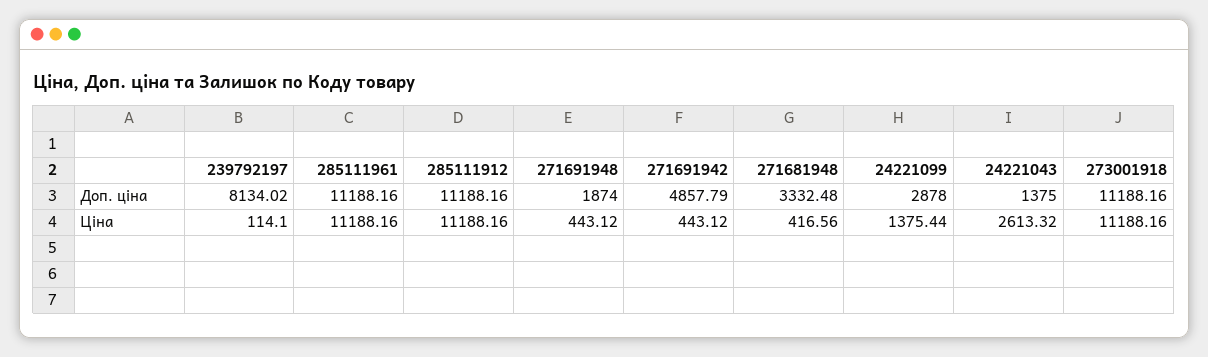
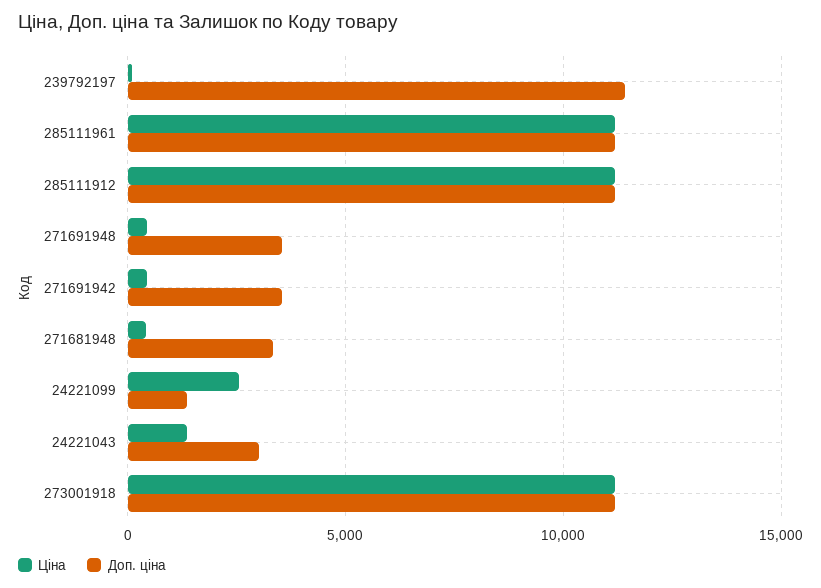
Доп. ціна, 239792197: 8134.02 -> 11500
Доп. ціна, 271691948: 1874 -> 3500
Доп. ціна, 271691942: 4857.79 -> 3500
Доп. ціна, 24221099: 2878 -> 1500
Доп. ціна, 24221043: 1375 -> 3000
Ціна, 24221099: 1375.44 -> 2500
Ціна, 24221043: 2613.32 -> 1500

